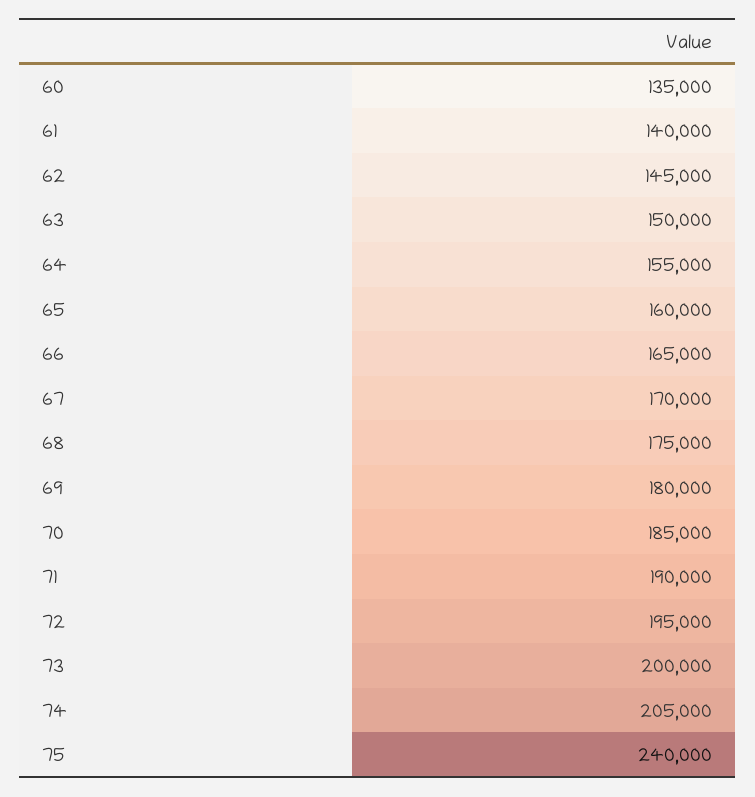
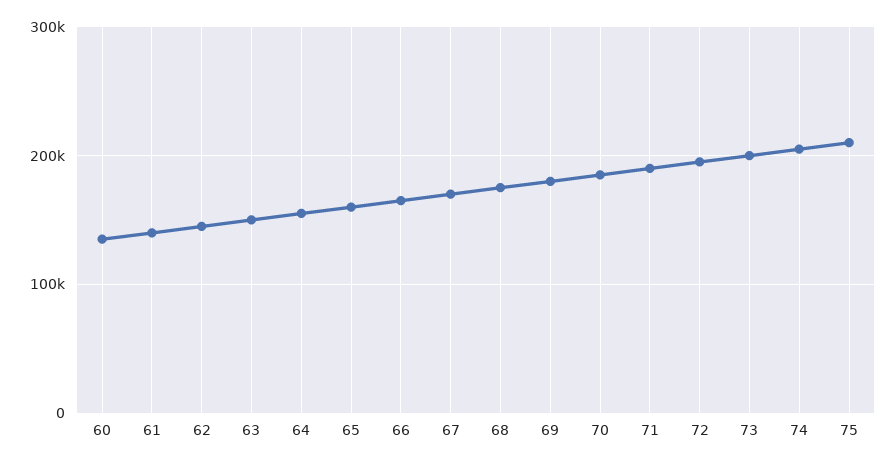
75: 240000 -> 210000

